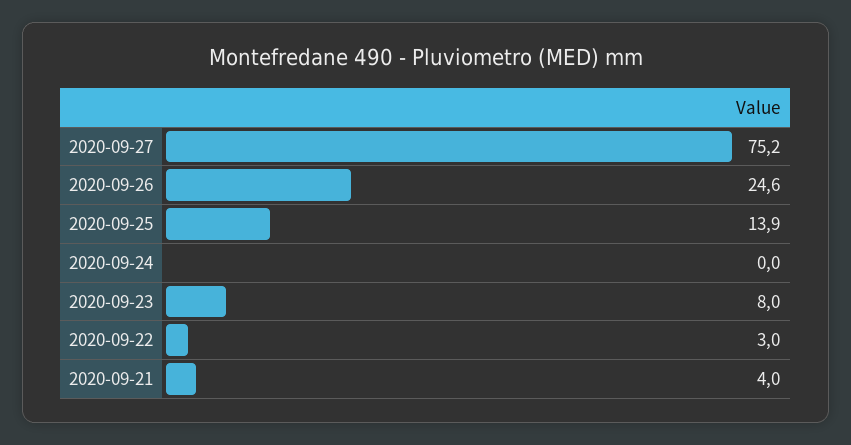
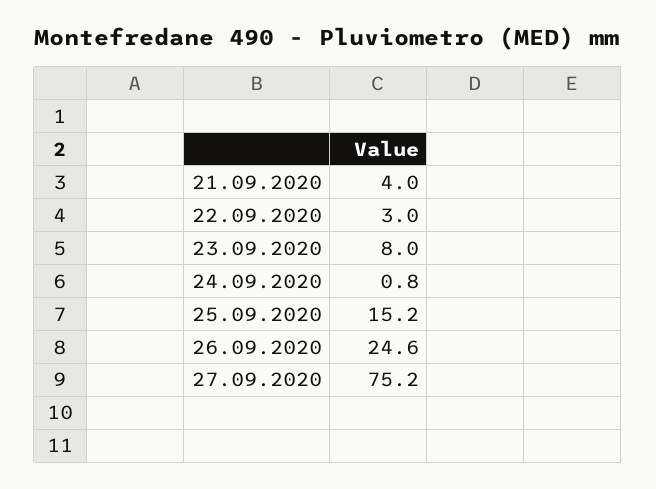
2020-09-25: 13.9 -> 15.2
2020-09-24: 0 -> 0.8

